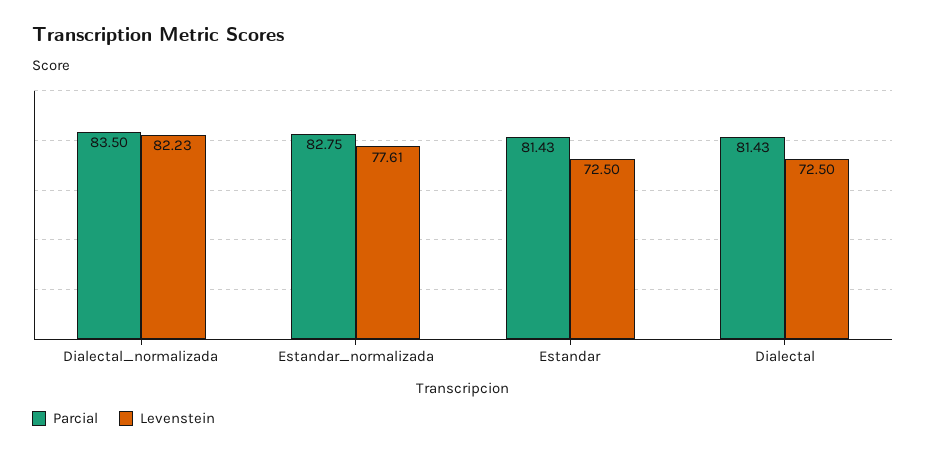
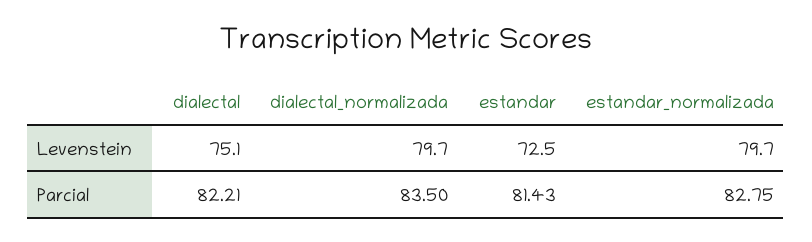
Levenstein, Dialectal_normalizada: 82.23 -> 79.7
Levenstein, Estandar_normalizada: 77.61 -> 79.7
Parcial, Dialectal: 81.43 -> 82.21
Levenstein, Dialectal: 72.5 -> 75.1

